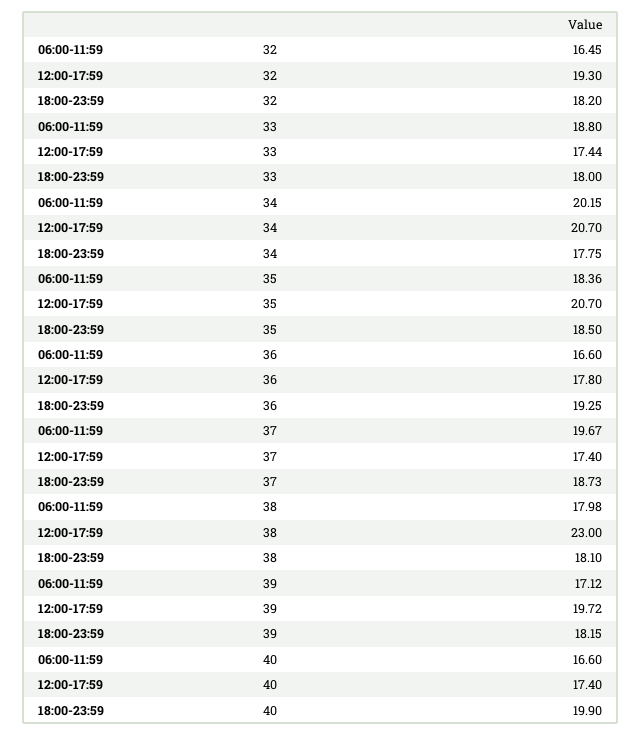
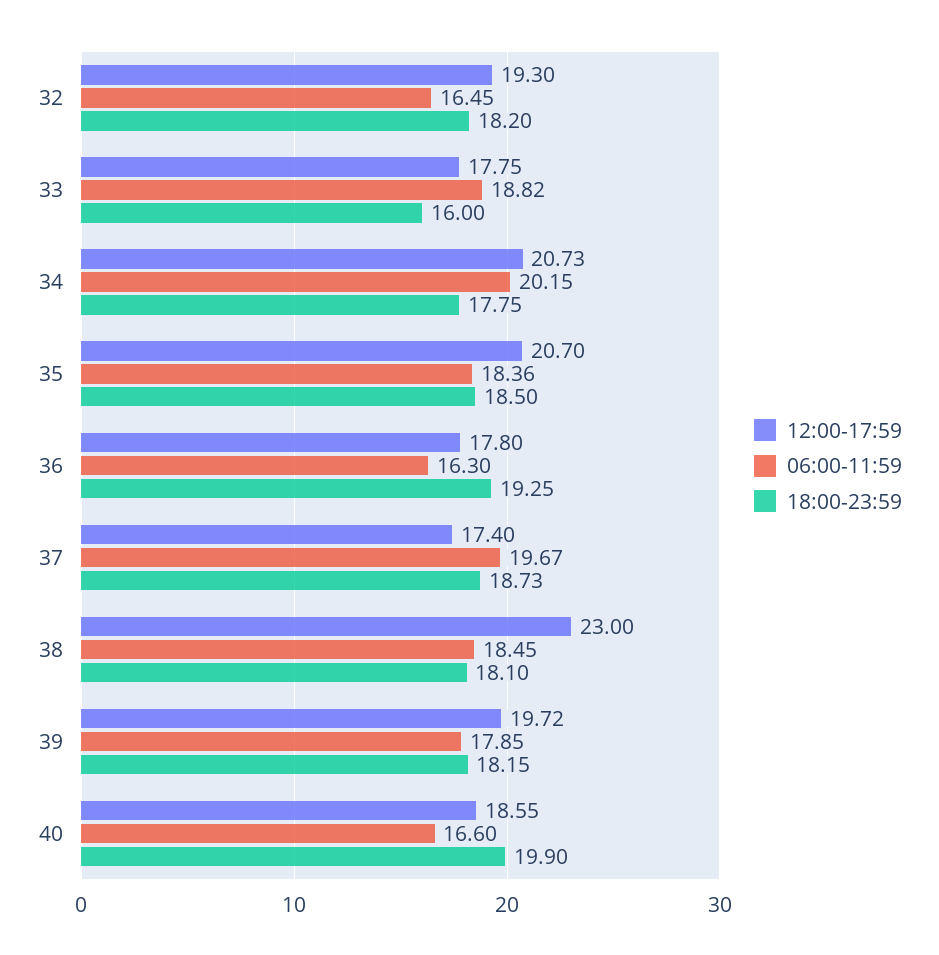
06:00-11:59, 33: 18.8 -> 18.82
12:00-17:59, 33: 17.44 -> 17.75
18:00-23:59, 33: 18 -> 16
12:00-17:59, 34: 20.7 -> 20.73
06:00-11:59, 36: 16.6 -> 16.3
06:00-11:59, 38: 17.98 -> 18.45
06:00-11:59, 39: 17.12 -> 17.85
12:00-17:59, 40: 17.4 -> 18.55

